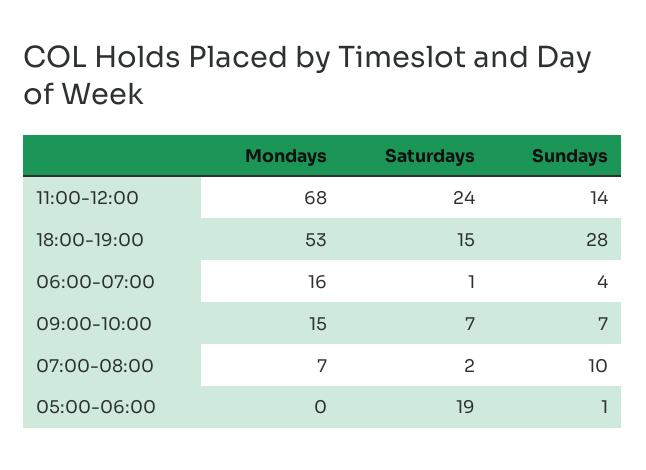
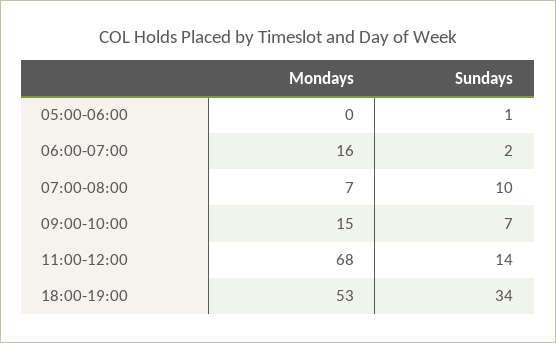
Saturdays, 11:00-12:00: 24 -> none
Saturdays, 18:00-19:00: 15 -> none
Sundays, 18:00-19:00: 28 -> 34
Saturdays, 06:00-07:00: 1 -> none
Sundays, 06:00-07:00: 4 -> 2
Saturdays, 09:00-10:00: 7 -> none
Saturdays, 07:00-08:00: 2 -> none
Saturdays, 05:00-06:00: 19 -> none

